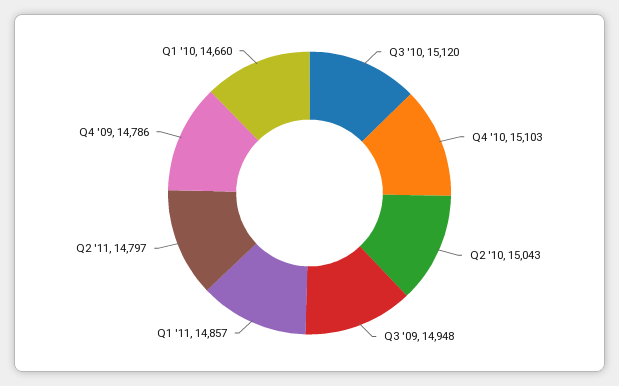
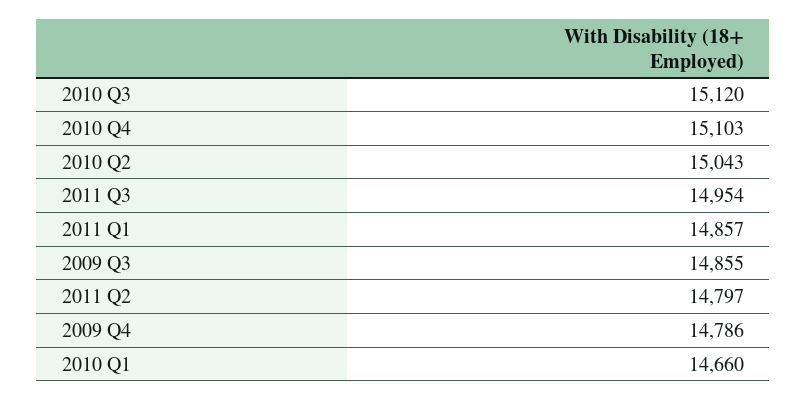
Q3 '09: 14948 -> 14855
2011 Q3: none -> 14954

